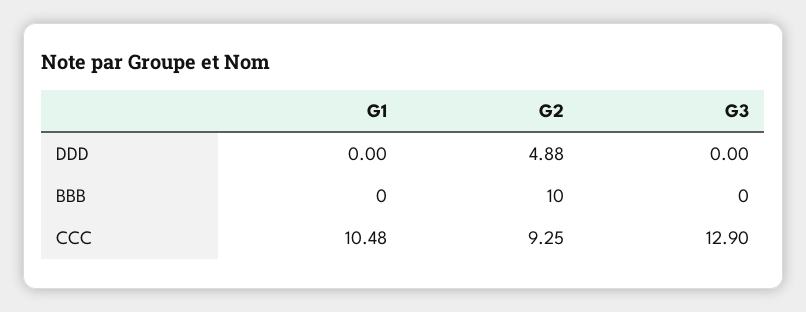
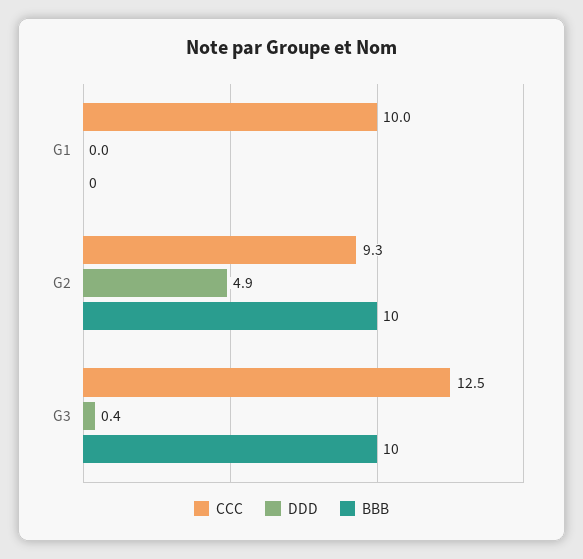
DDD, G3: 0 -> 0.4
BBB, G3: 0 -> 10
CCC, G1: 10.48 -> 10
CCC, G3: 12.9 -> 12.5

